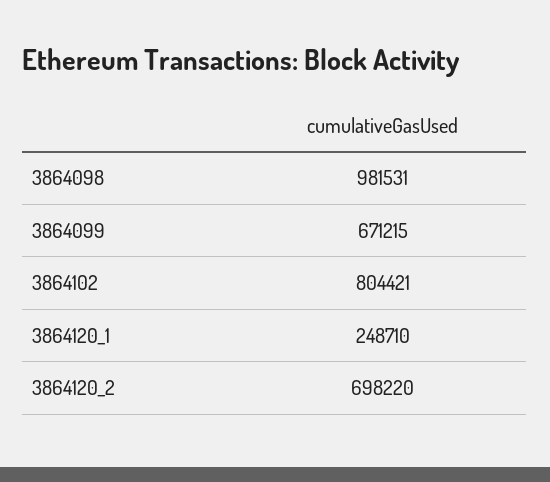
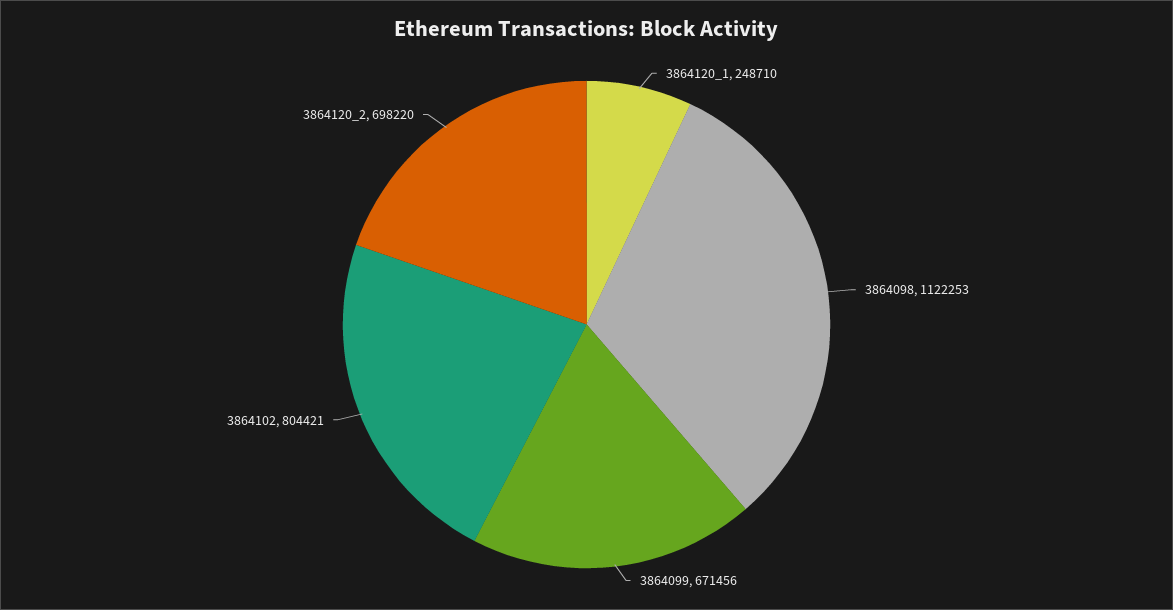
3864098: 981531 -> 1122253
3864099: 671215 -> 671456

